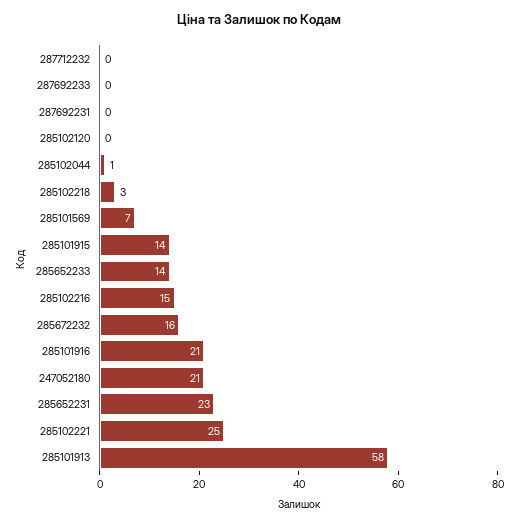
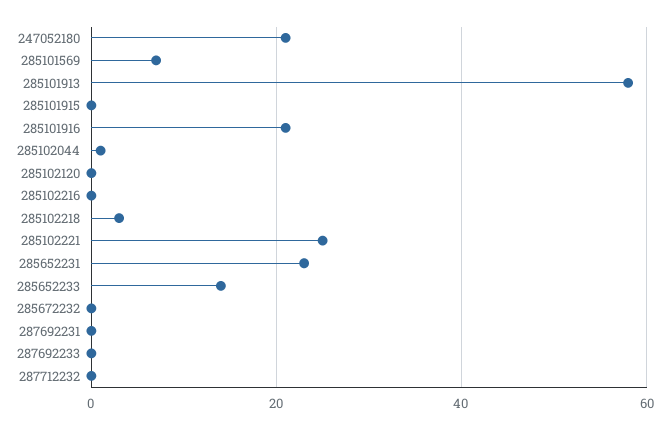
285101915: 14 -> 0
285102216: 15 -> 0
285672232: 16 -> 0

